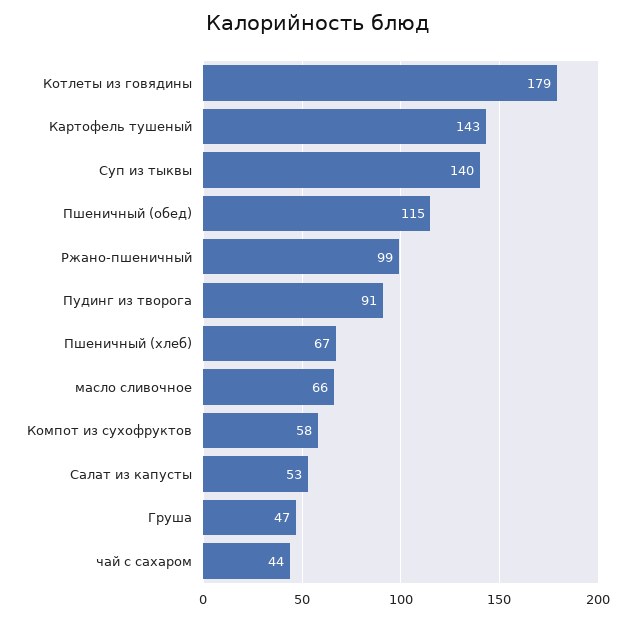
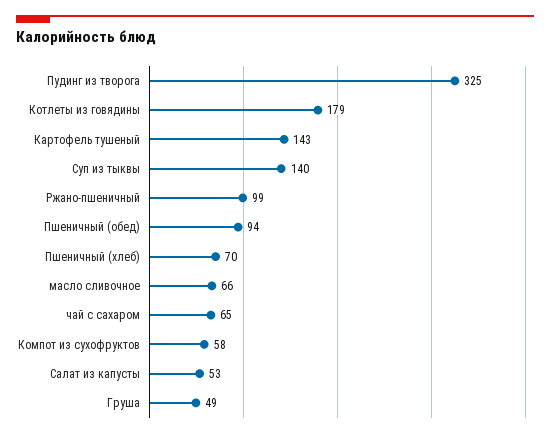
Пшеничный (обед): 115 -> 94
Пудинг из творога: 91 -> 325
Пшеничный (хлеб): 67 -> 70
Груша: 47 -> 49
чай с сахаром: 44 -> 65

